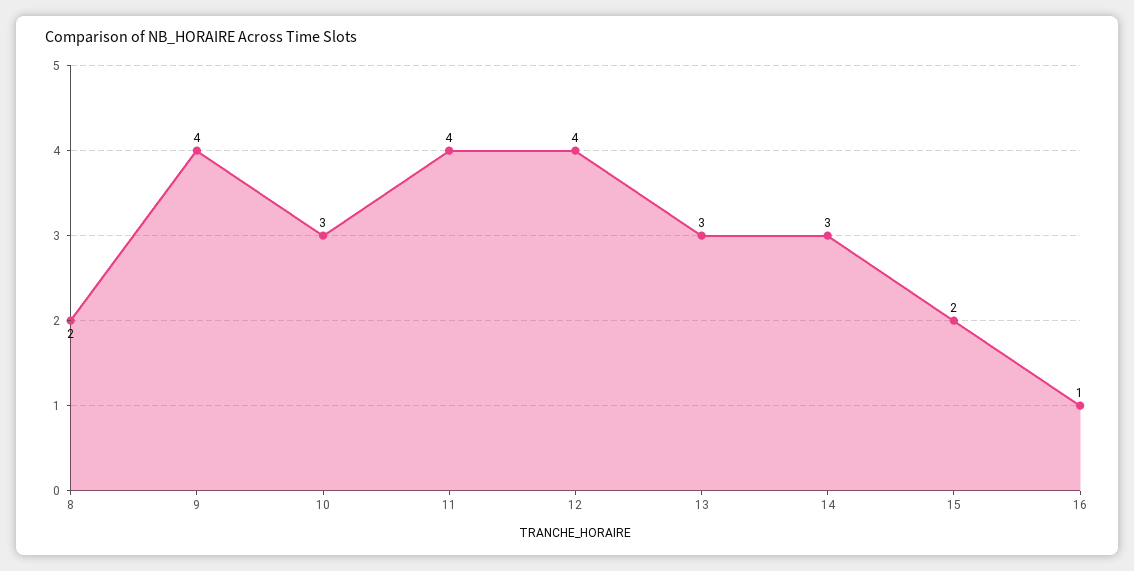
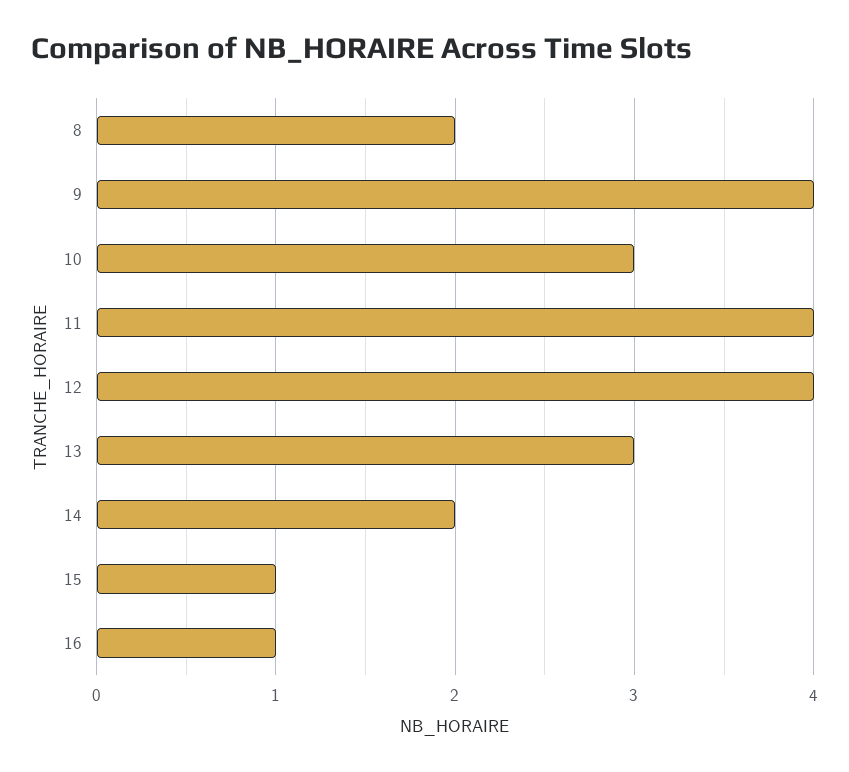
14: 3 -> 2
15: 2 -> 1

